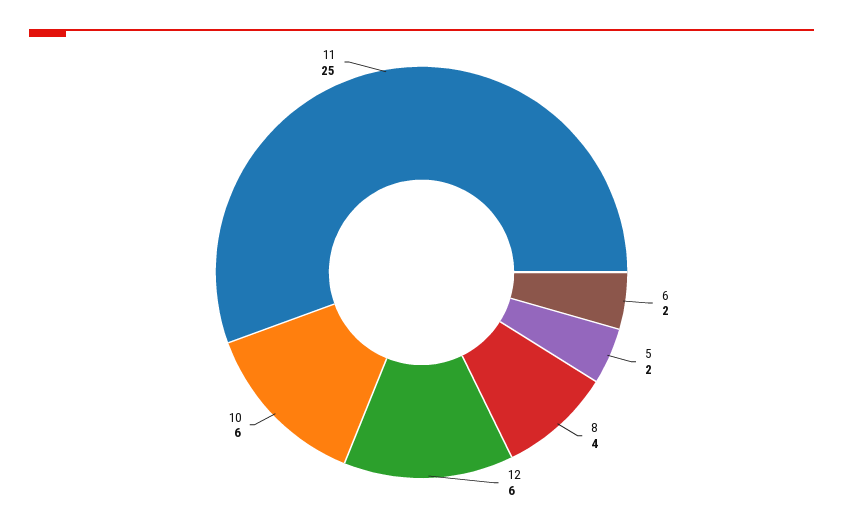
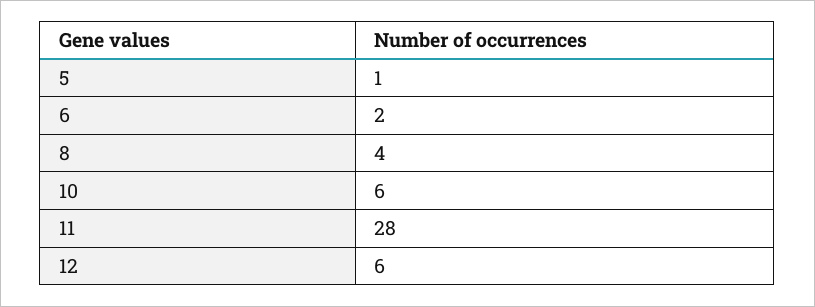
5: 2 -> 1
11: 25 -> 28

